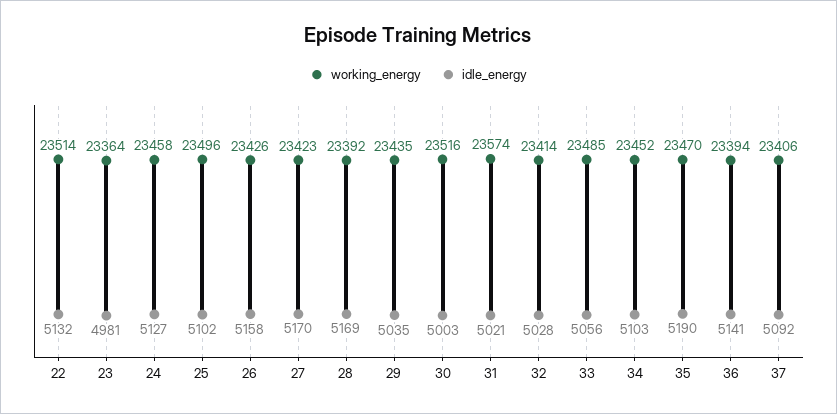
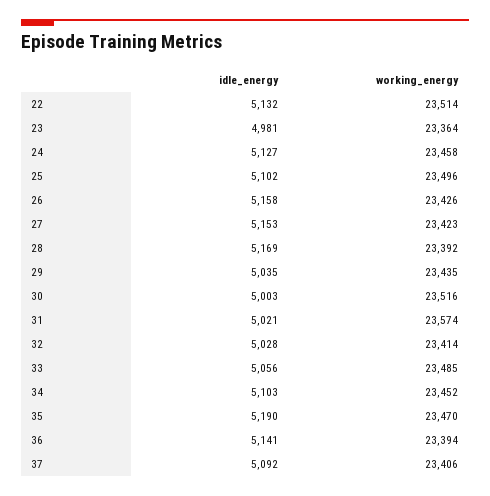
idle_energy, 27: 5170 -> 5153

